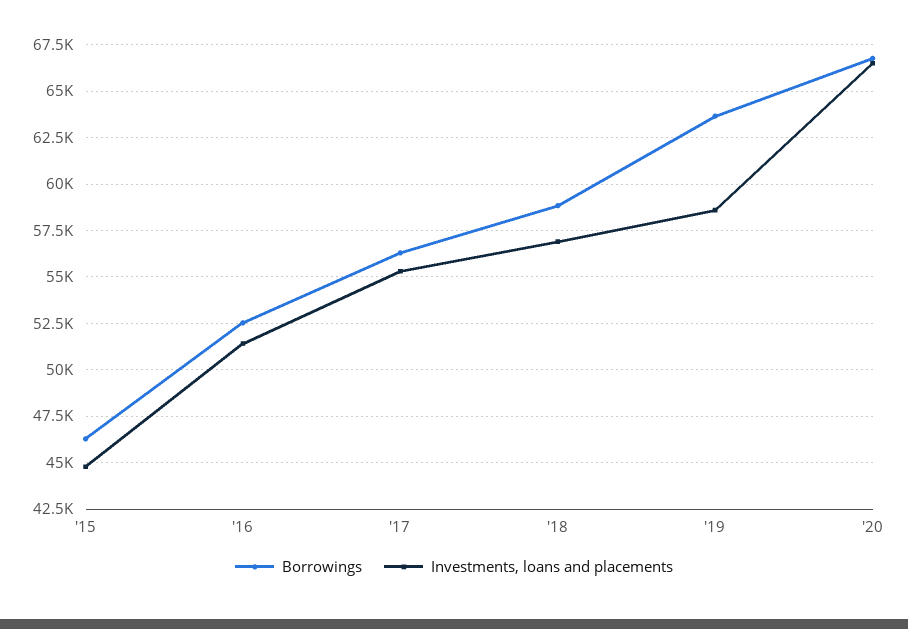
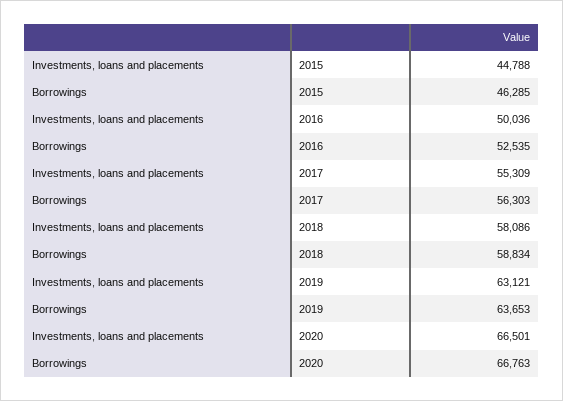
Investments, loans and placements, '16: 51500 -> 50036
Investments, loans and placements, '18: 57000 -> 58086
Investments, loans and placements, '19: 58500 -> 63121

